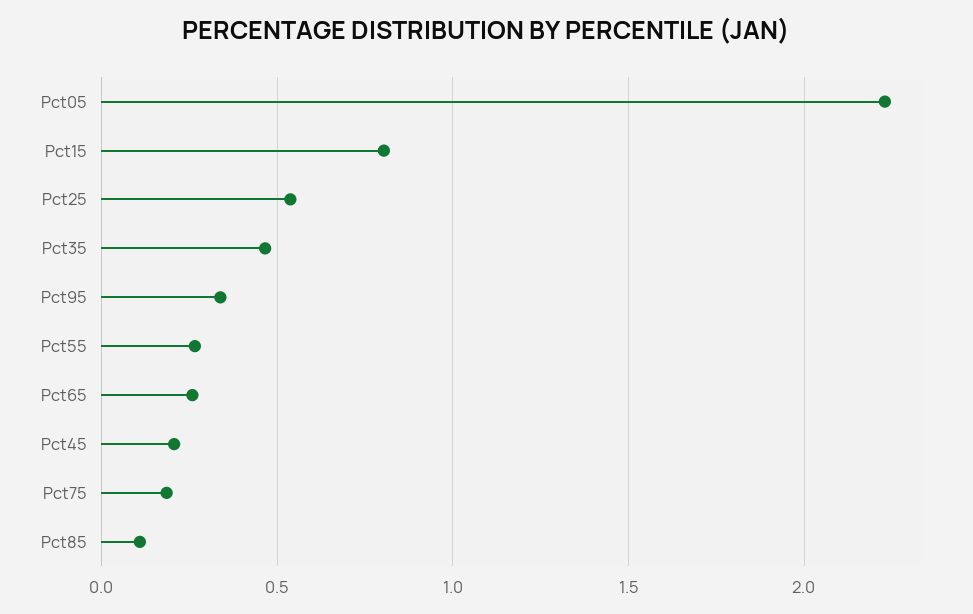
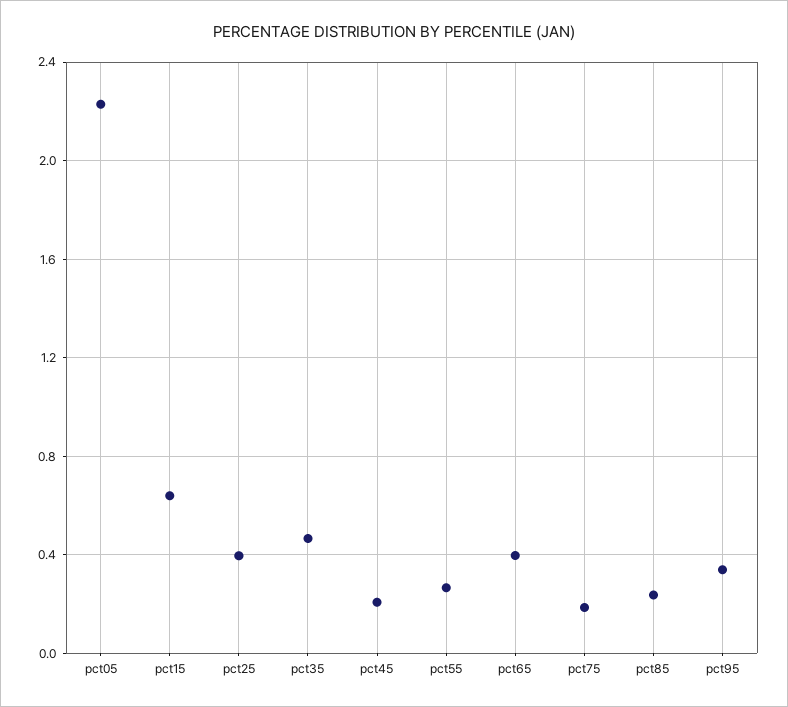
Pct15: 0.8 -> 0.65
Pct25: 0.55 -> 0.4
Pct65: 0.25 -> 0.4
Pct85: 0.1 -> 0.25

